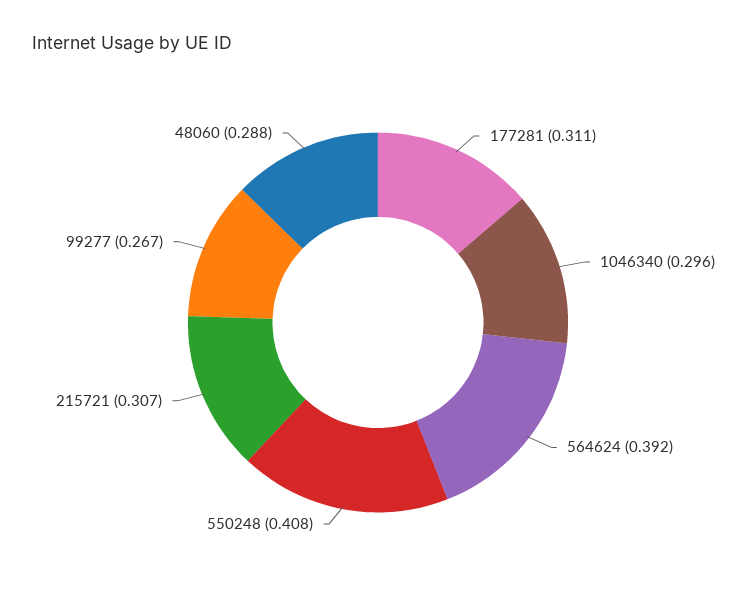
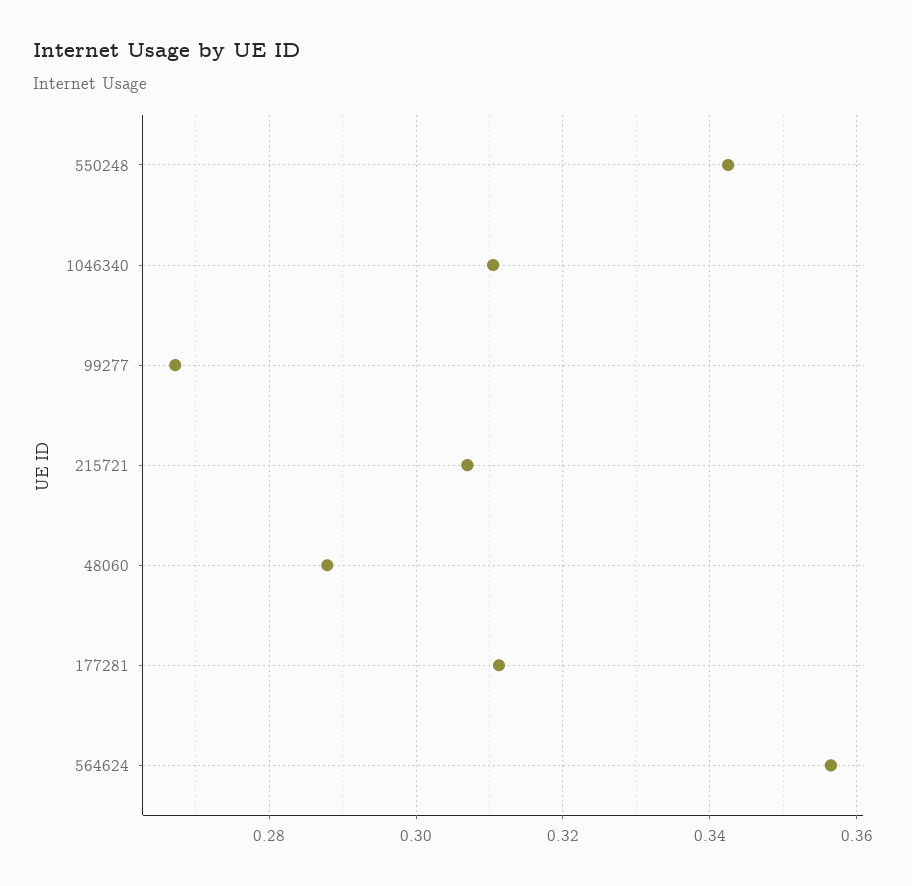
1046340: 0.296 -> 0.31
564624: 0.392 -> 0.356
550248: 0.408 -> 0.342

